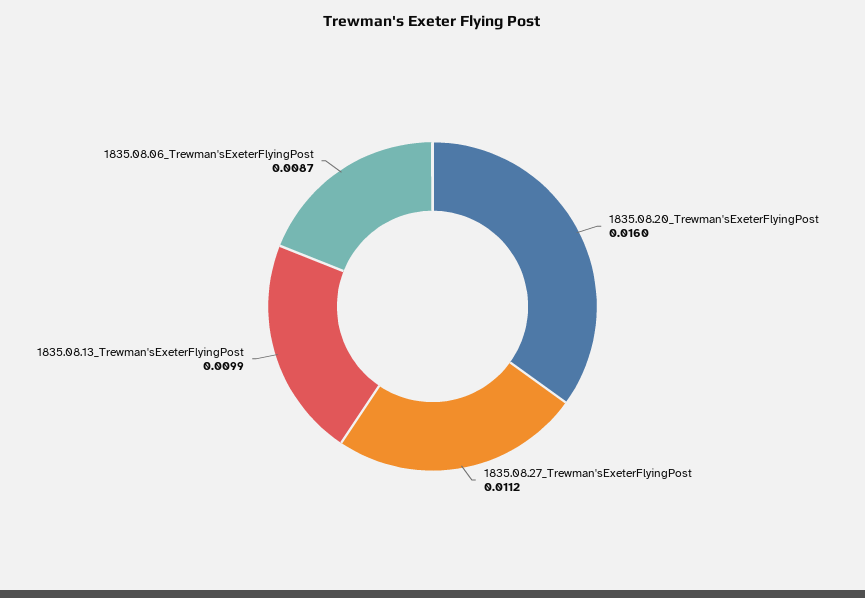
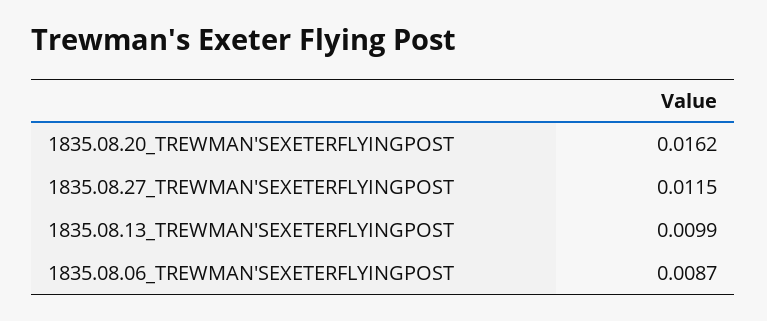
1835.08.20_Trewman'sExeterFlyingPost: 0.016 -> 0.0162
1835.08.27_Trewman'sExeterFlyingPost: 0.0112 -> 0.0115

